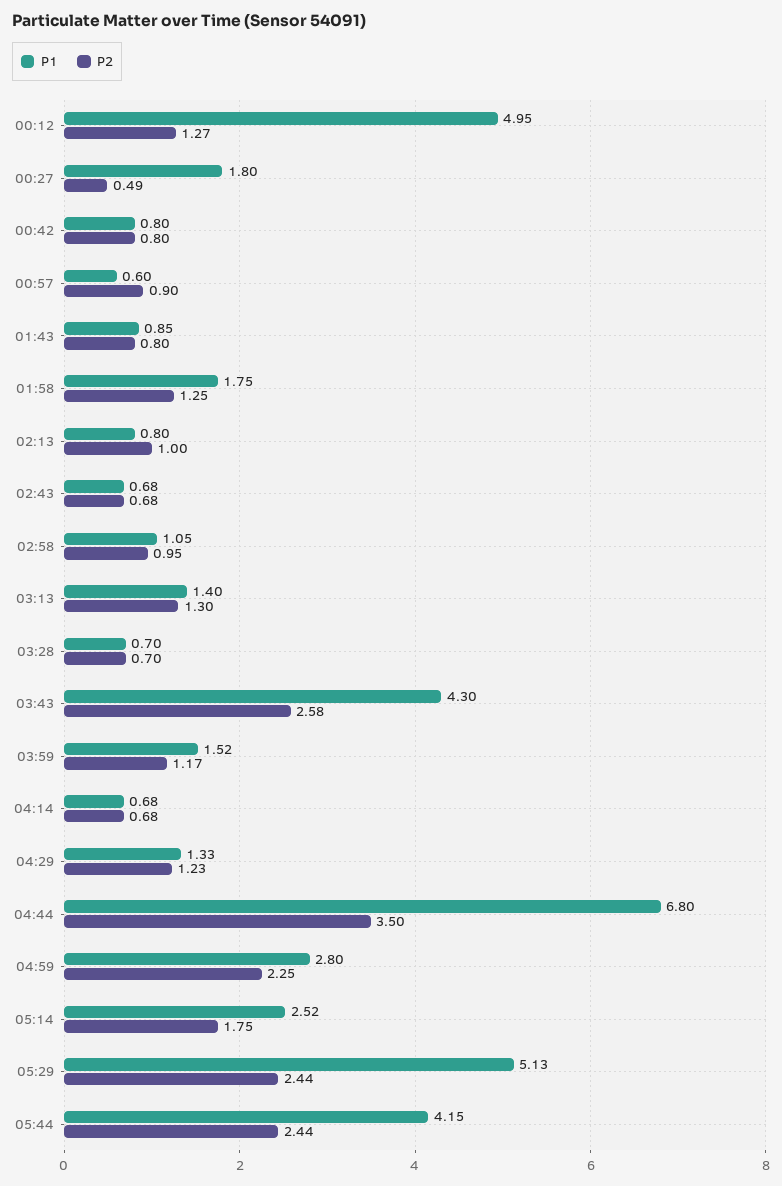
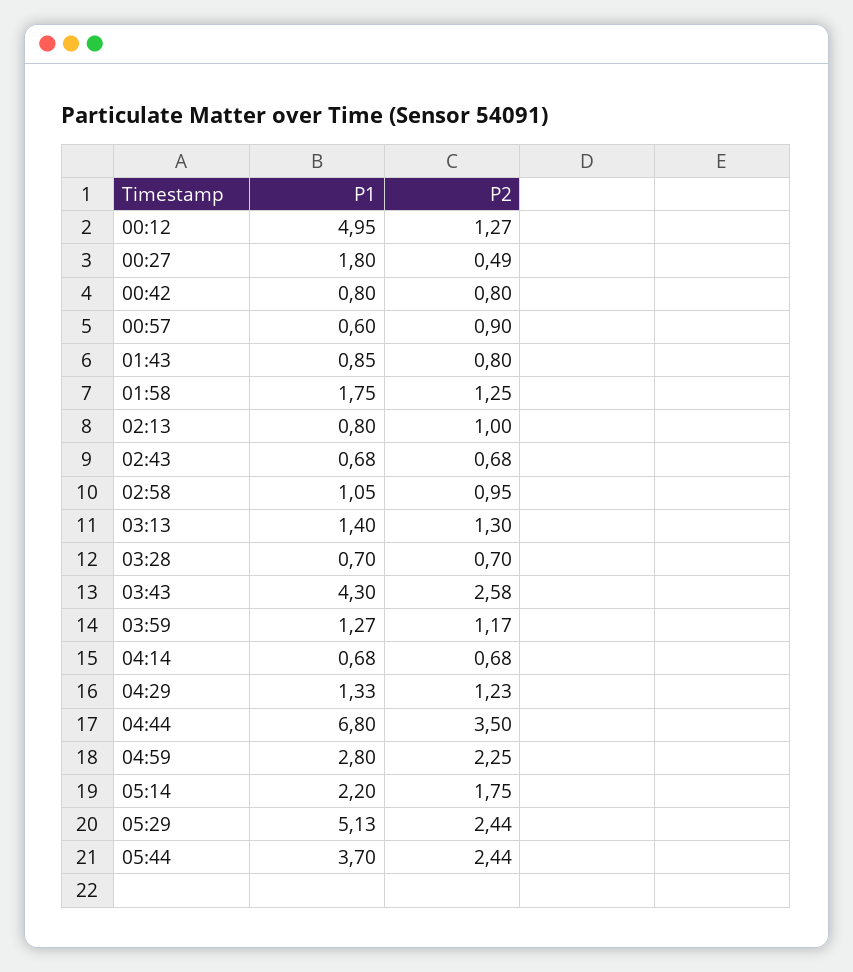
P1, 03:59: 1.52 -> 1.27
P1, 05:14: 2.52 -> 2.2
P1, 05:44: 4.15 -> 3.7

